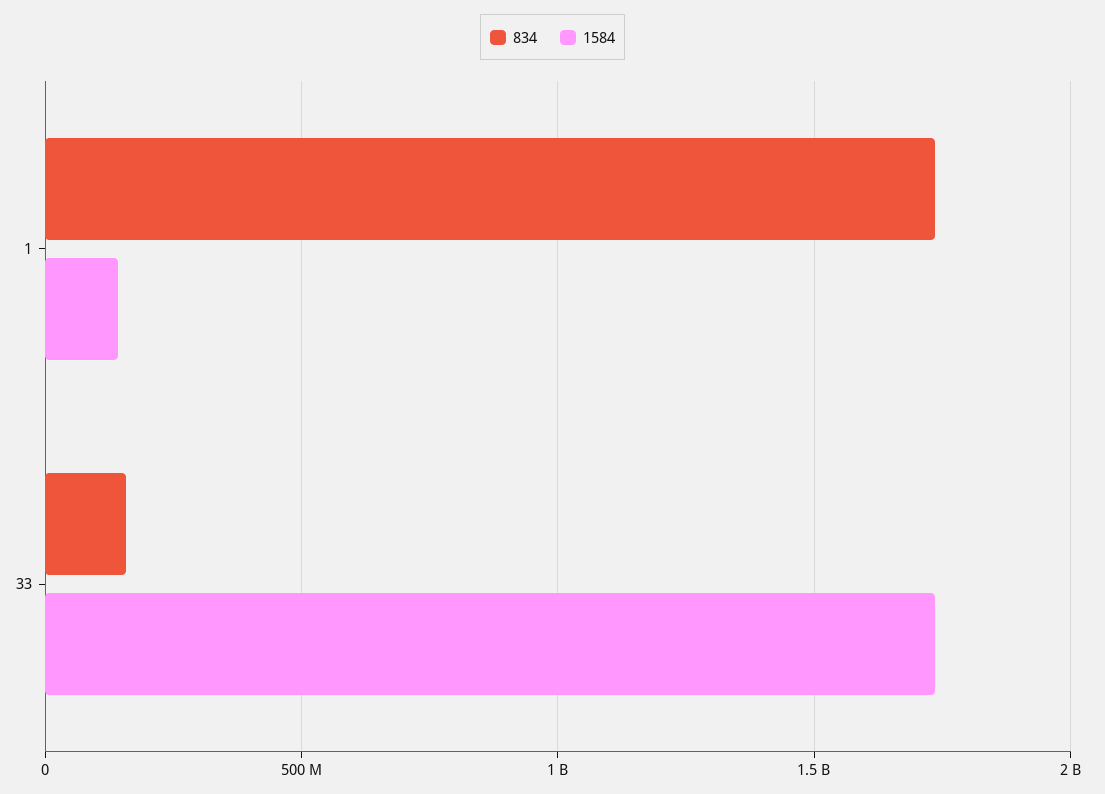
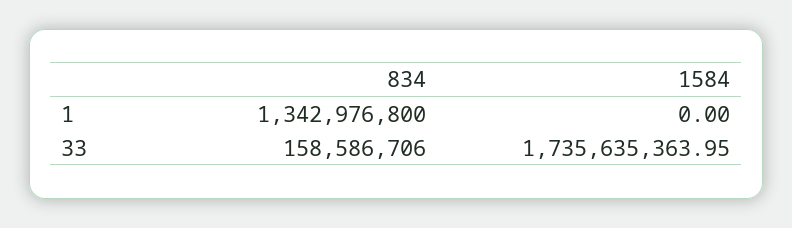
834, 1: 1750000000 -> 1342976800
1584, 1: 150000000 -> 0

